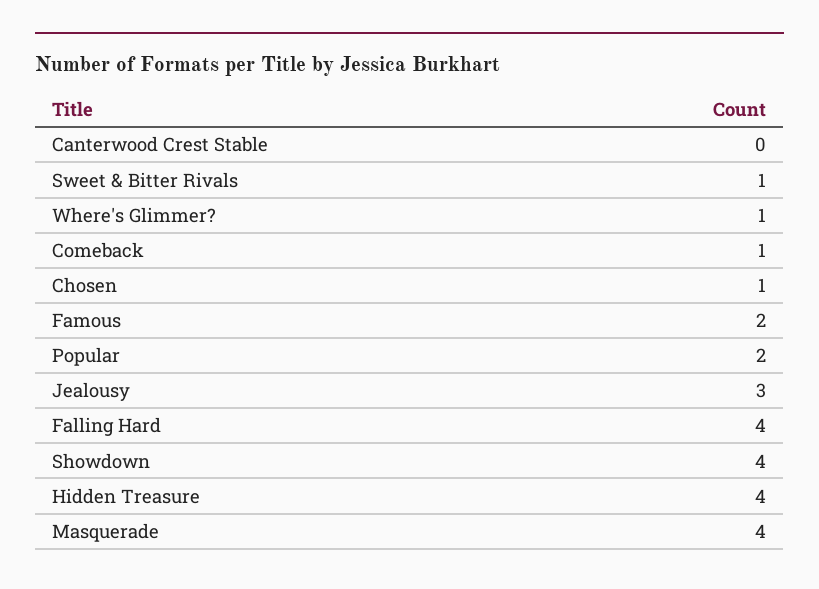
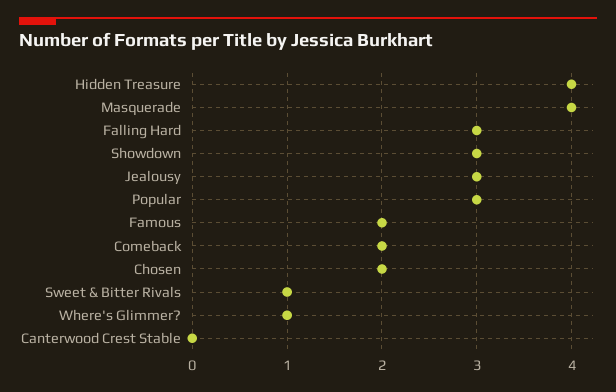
Comeback: 1 -> 2
Chosen: 1 -> 2
Popular: 2 -> 3
Falling Hard: 4 -> 3
Showdown: 4 -> 3

